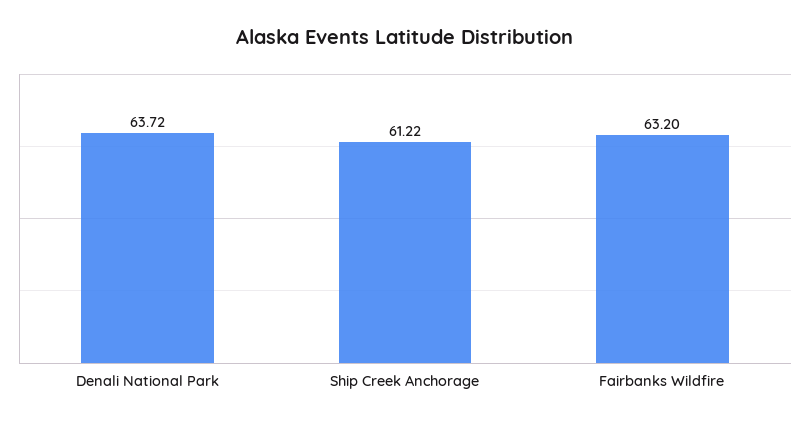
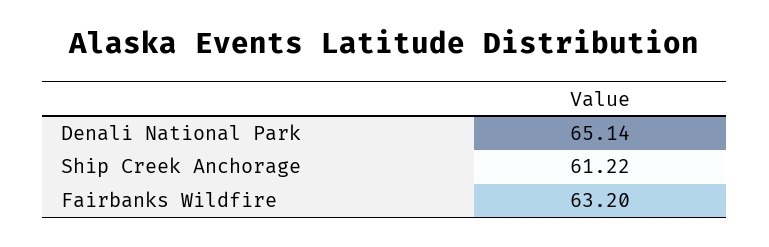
Denali National Park: 63.72 -> 65.14

